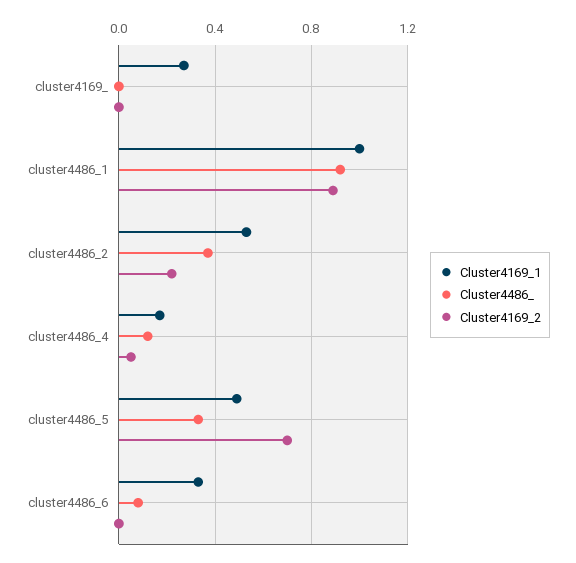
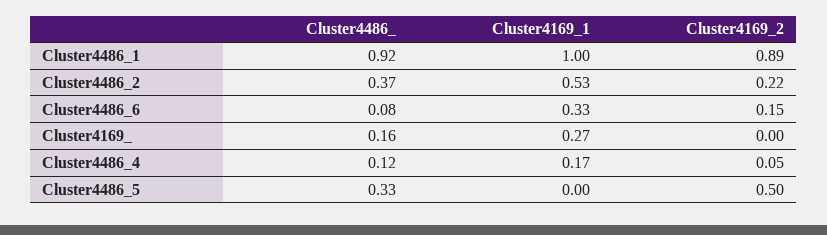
Cluster4486_, cluster4169_: 0 -> 0.16
Cluster4169_1, cluster4486_5: 0.5 -> 0
Cluster4169_2, cluster4486_5: 0.7 -> 0.5
Cluster4169_2, cluster4486_6: 0 -> 0.15

